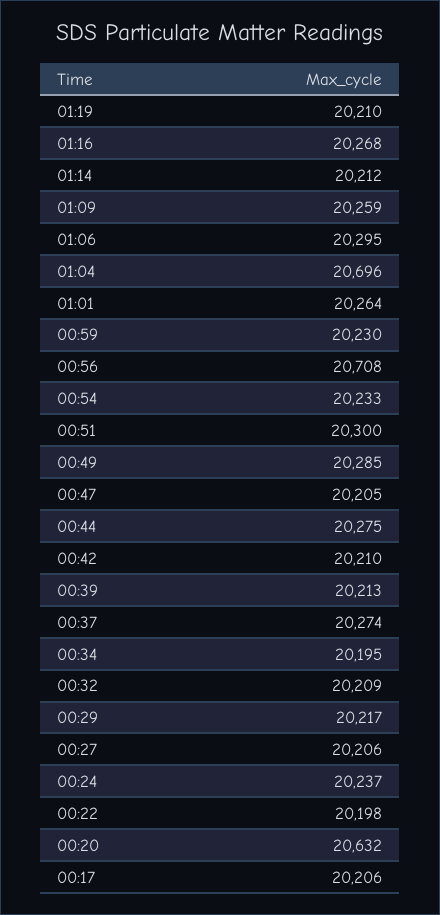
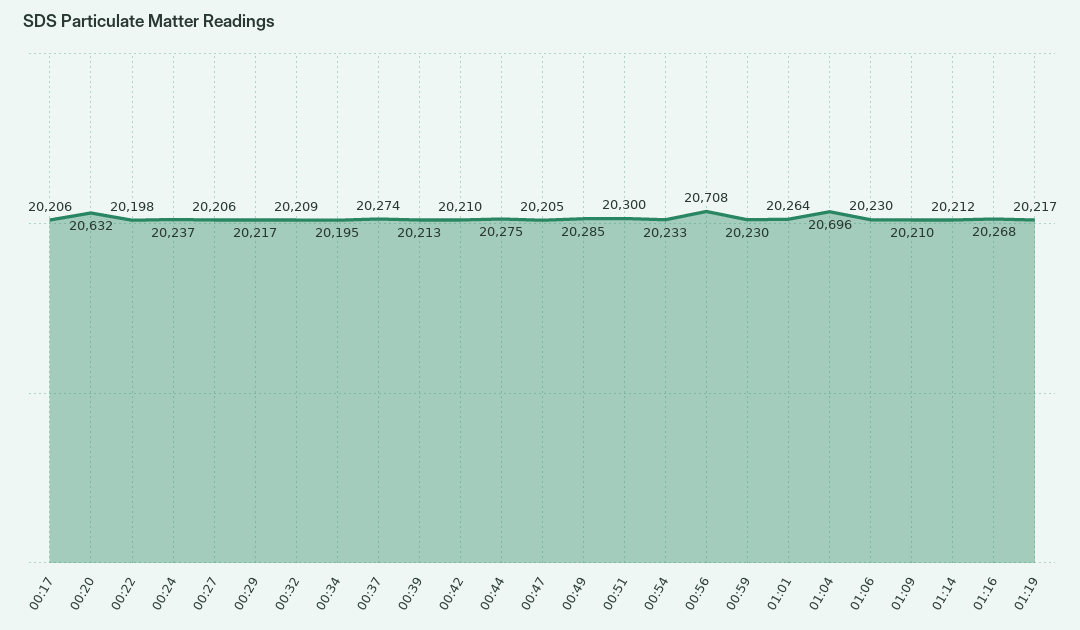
01:19: 20210 -> 20217
01:09: 20259 -> 20210
01:06: 20295 -> 20230

